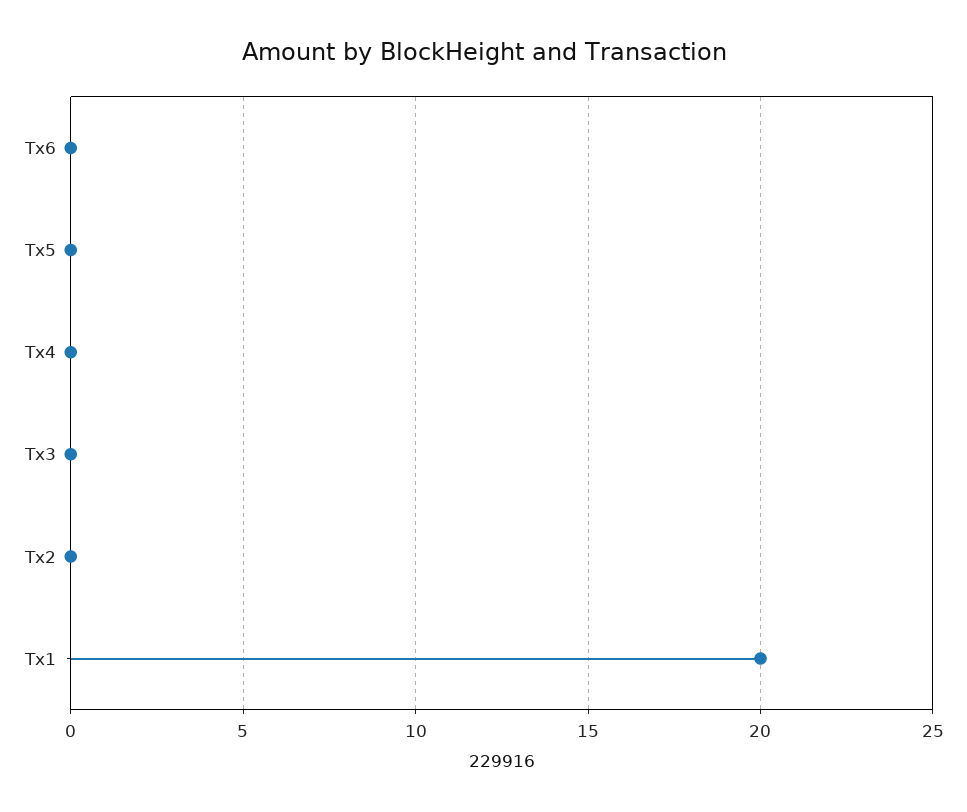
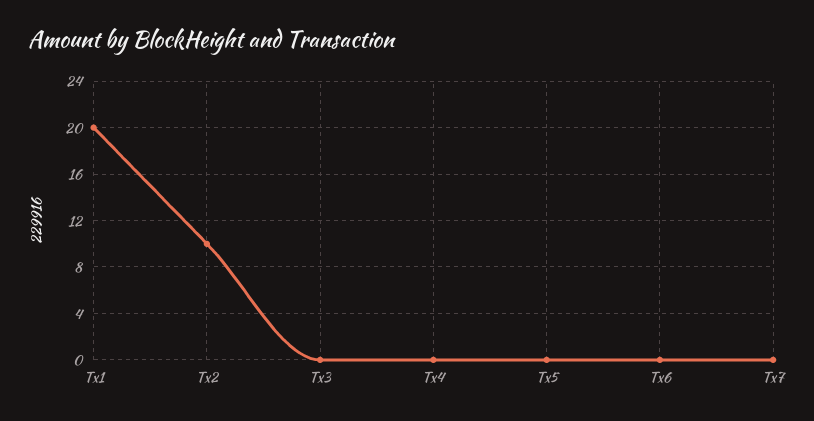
Tx2: 0 -> 10
Tx7: none -> 0

